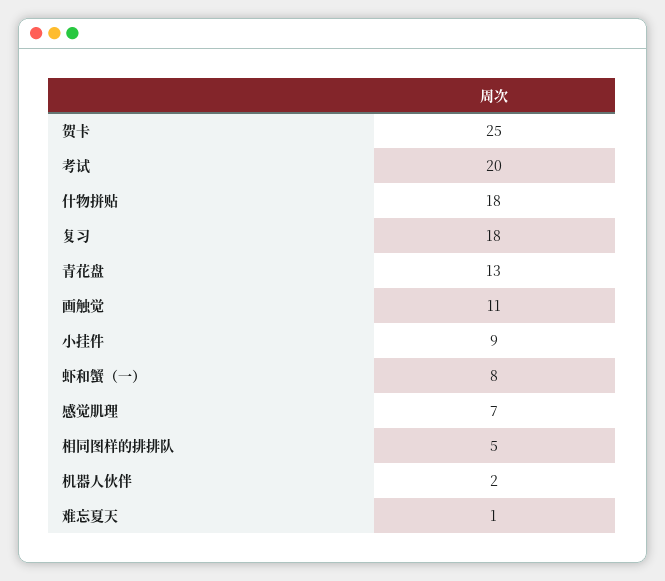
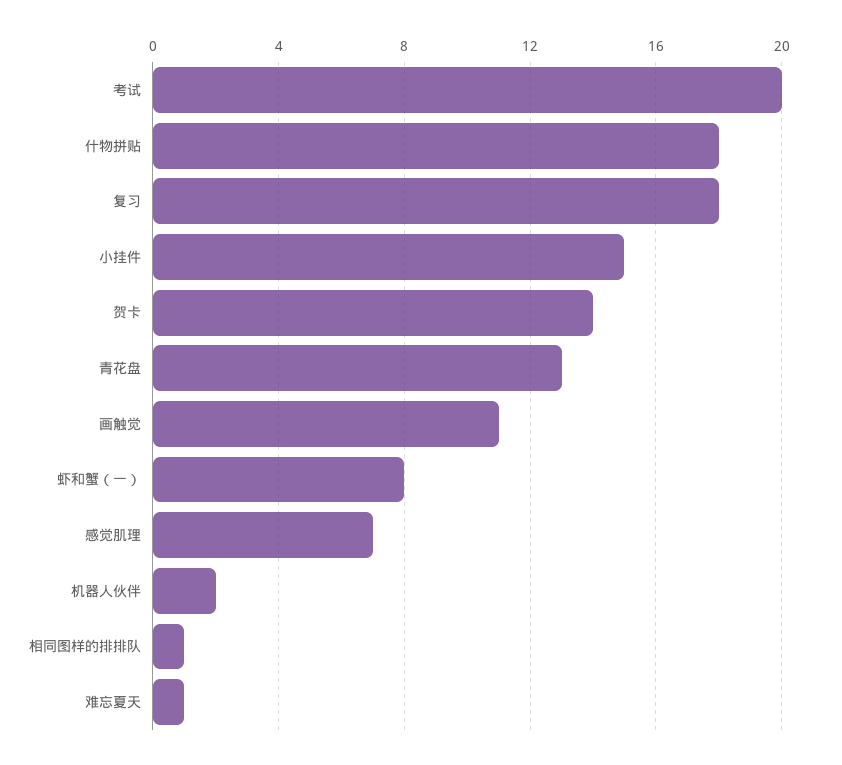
贺卡: 25 -> 14
小挂件: 9 -> 15
相同图样的排排队: 5 -> 1

